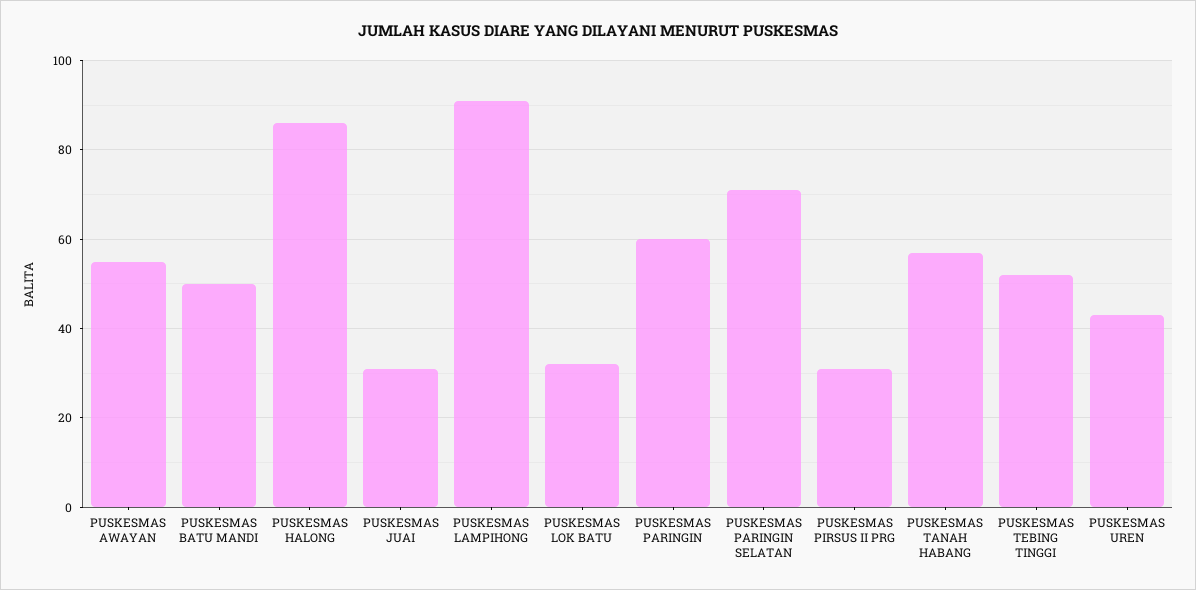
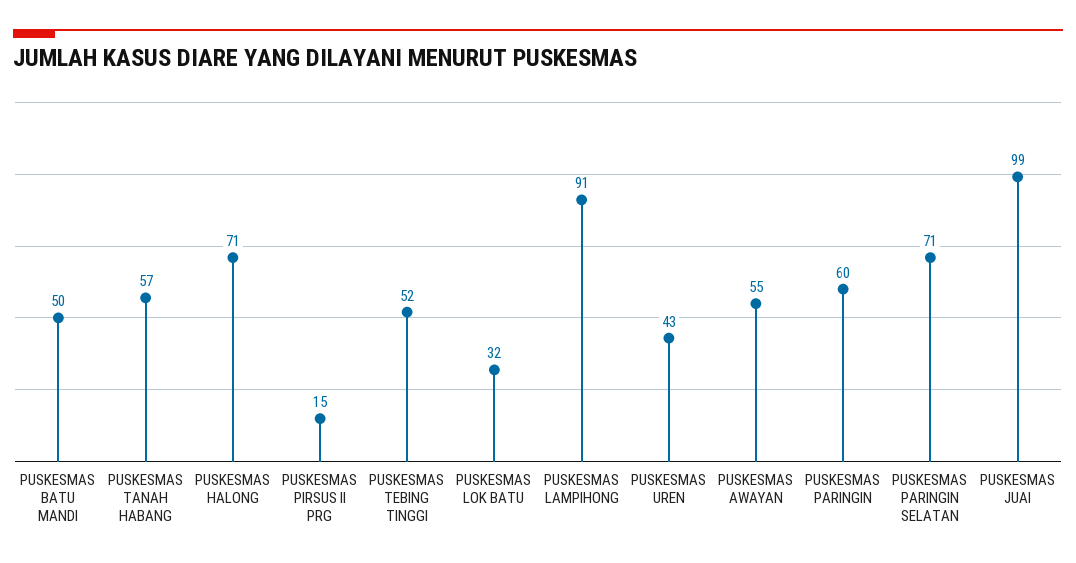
PUSKESMAS HALONG: 85 -> 71
PUSKESMAS JUAI: 30 -> 99
PUSKESMAS PIRSUS II PRG: 30 -> 15

